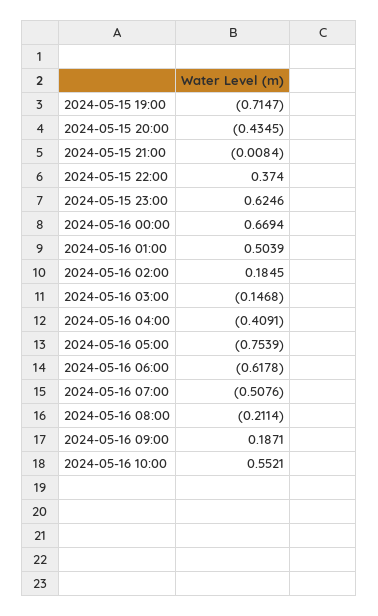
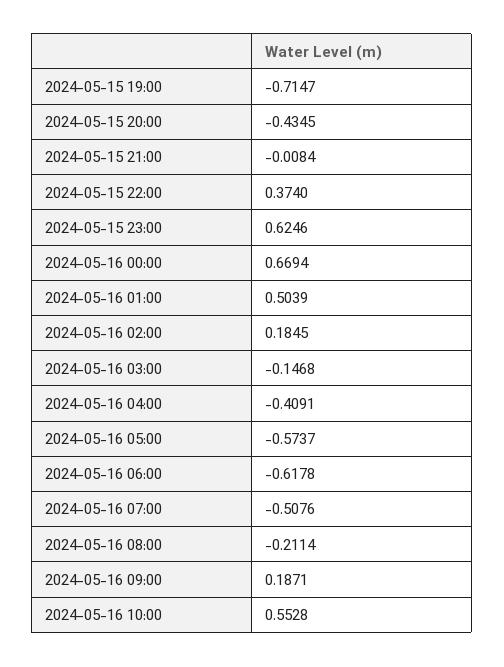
2024-05-16 05:00: -0.7539 -> -0.5737
2024-05-16 10:00: 0.5521 -> 0.5528

